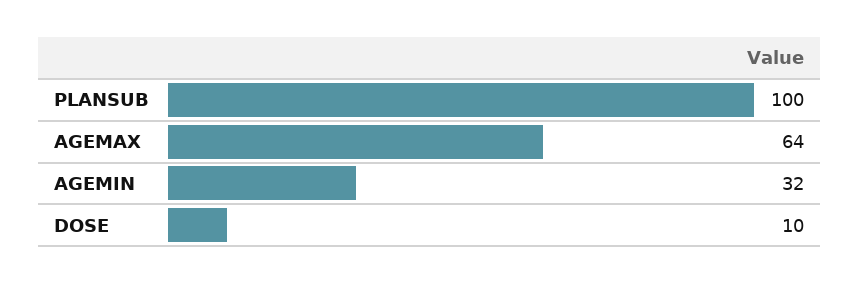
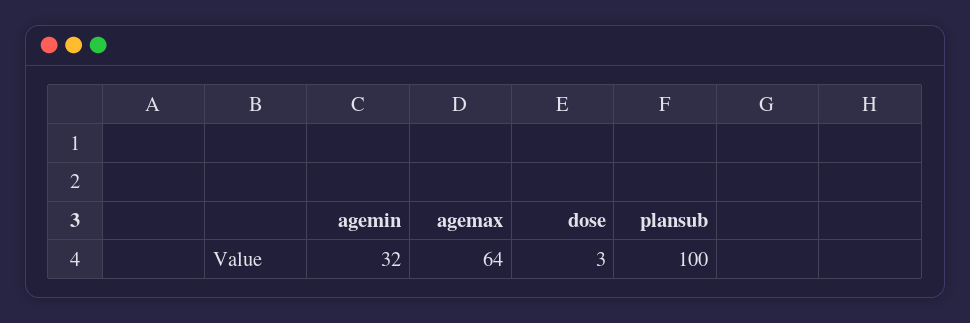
DOSE: 10 -> 3

